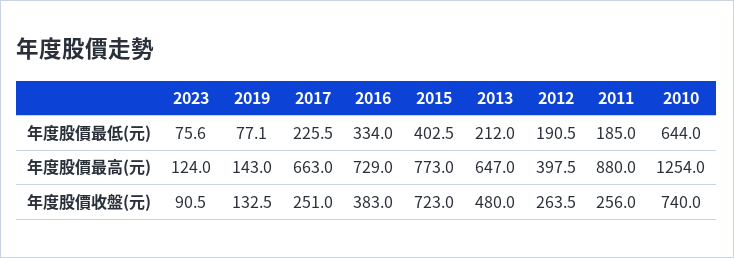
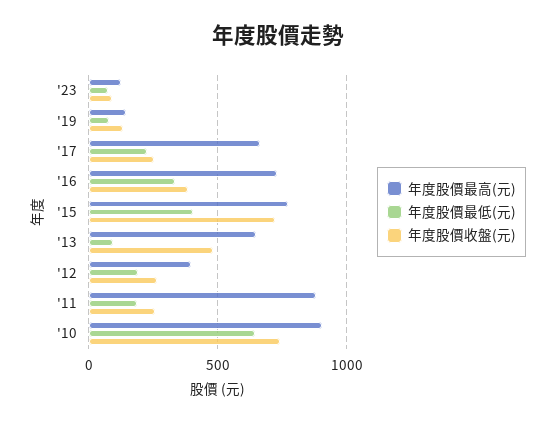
年度股價最低(元), 2013: 212 -> 100
年度股價最高(元), 2010: 1254 -> 900

